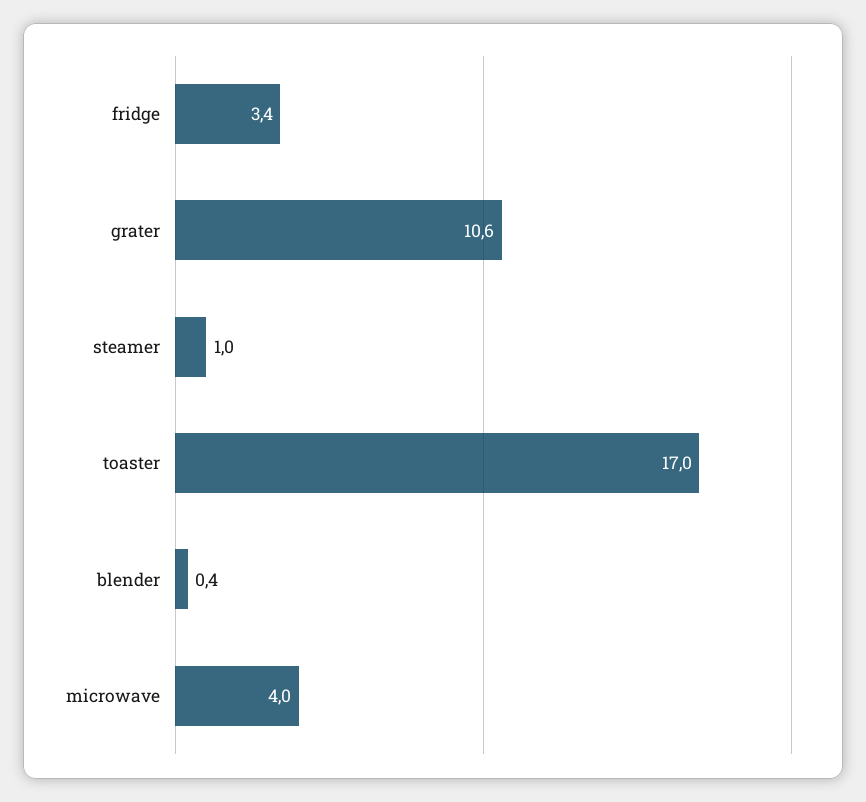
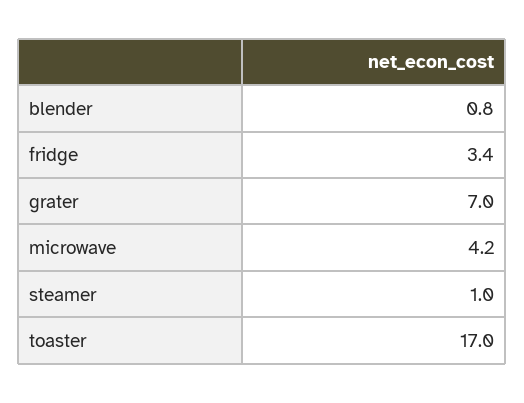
grater: 10.6 -> 7
blender: 0.4 -> 0.8
microwave: 4 -> 4.2

